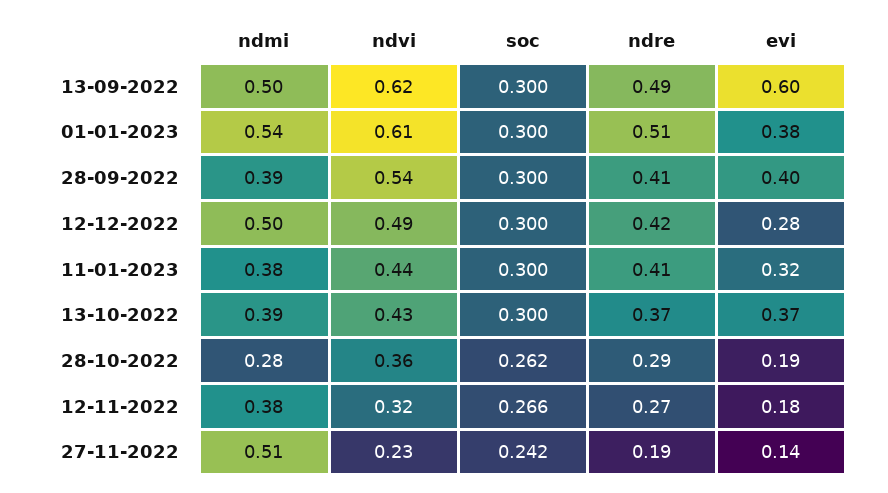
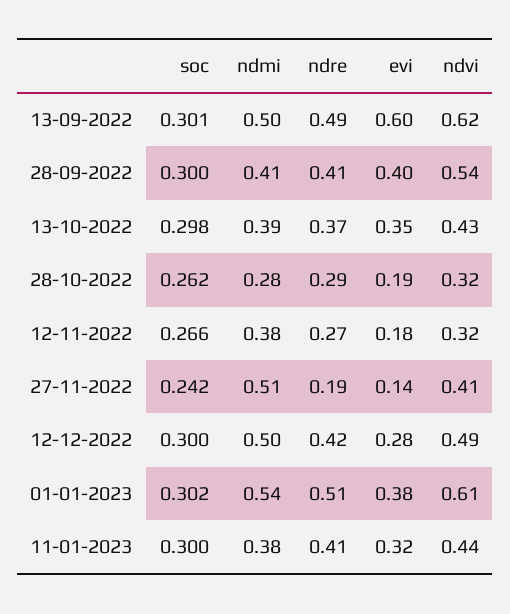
soc, 13-09-2022: 0.3 -> 0.301
soc, 01-01-2023: 0.3 -> 0.302
ndmi, 28-09-2022: 0.39 -> 0.41
soc, 13-10-2022: 0.3 -> 0.298
evi, 13-10-2022: 0.37 -> 0.35
ndvi, 28-10-2022: 0.36 -> 0.32
ndvi, 27-11-2022: 0.23 -> 0.41

